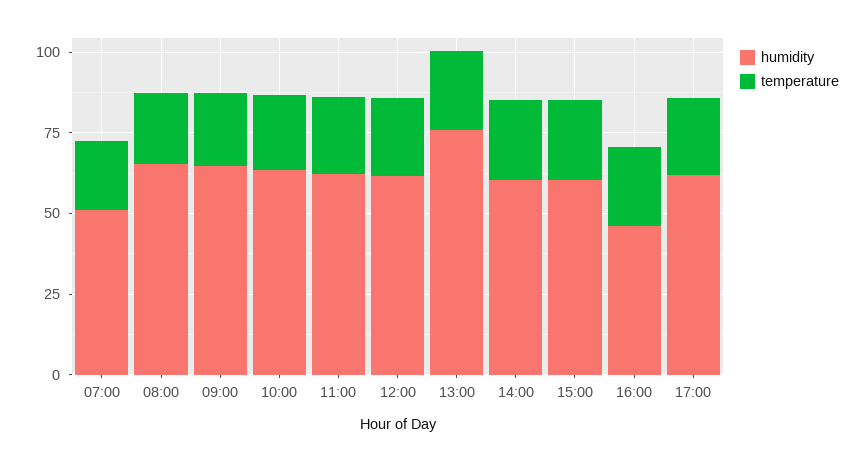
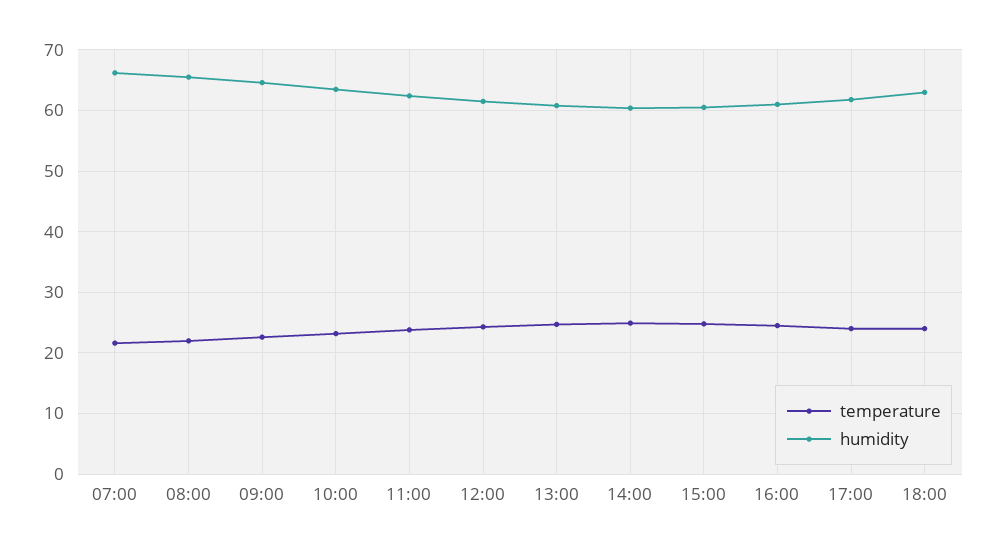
humidity, 07:00: 50 -> 66
humidity, 13:00: 75 -> 61
humidity, 16:00: 45 -> 61
temperature, 18:00: none -> 24
humidity, 18:00: none -> 63

